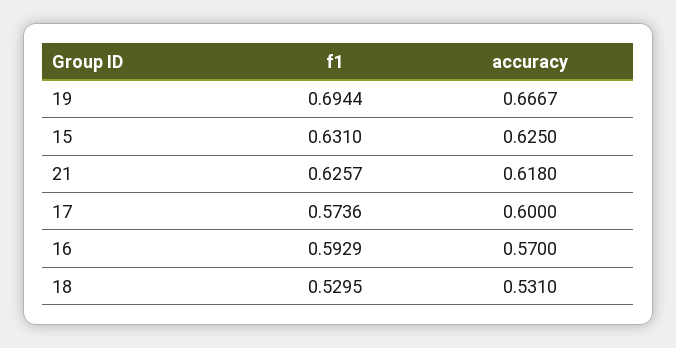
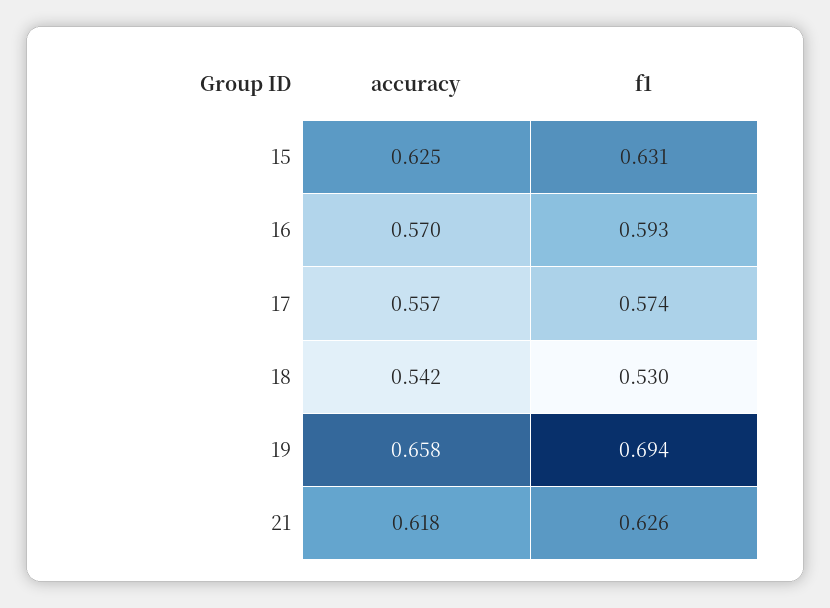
accuracy, 19: 0.6667 -> 0.658
accuracy, 17: 0.6 -> 0.557
accuracy, 18: 0.531 -> 0.542

